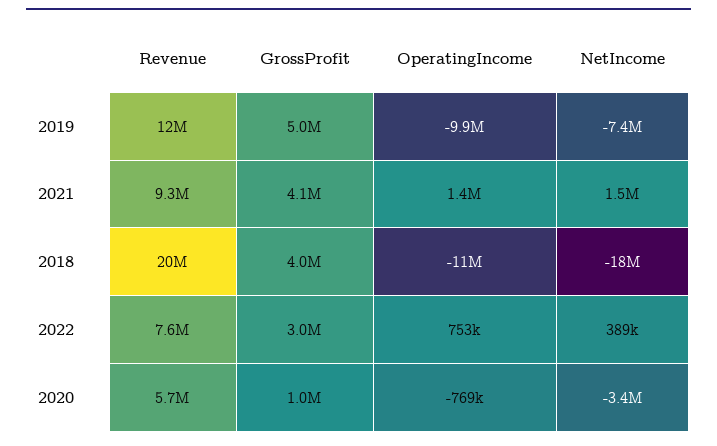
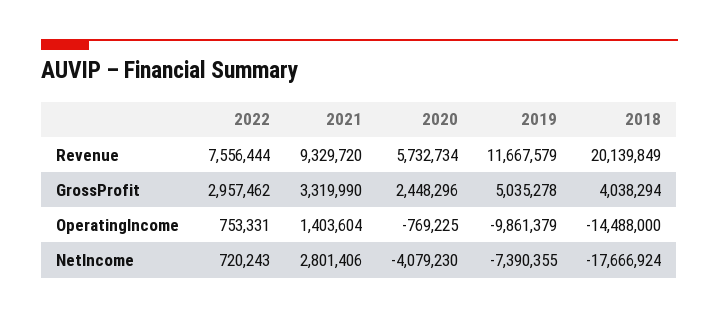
GrossProfit, 2021: 4100000 -> 3319990
NetIncome, 2021: 1500000 -> 2801406
OperatingIncome, 2018: -11000000 -> -14488000
NetIncome, 2022: 389000 -> 720243
GrossProfit, 2020: 1000000 -> 2448296
NetIncome, 2020: -3400000 -> -4079230

